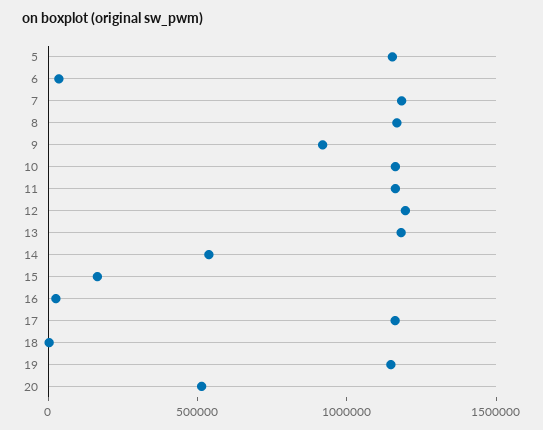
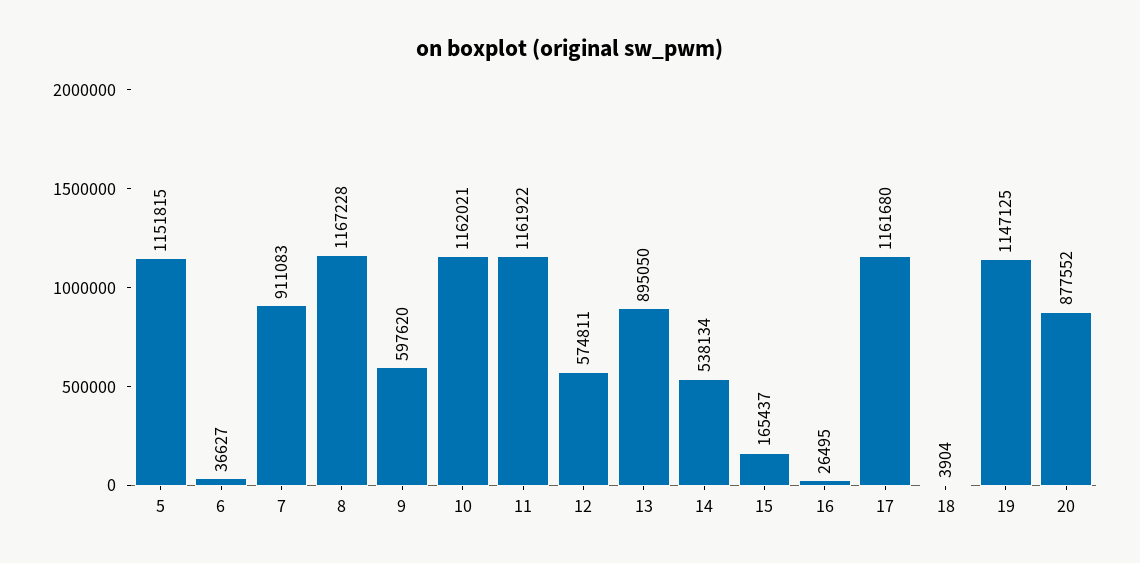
7: 1200000 -> 911083
9: 900000 -> 597620
12: 1200000 -> 574811
13: 1200000 -> 895050
20: 500000 -> 877552

